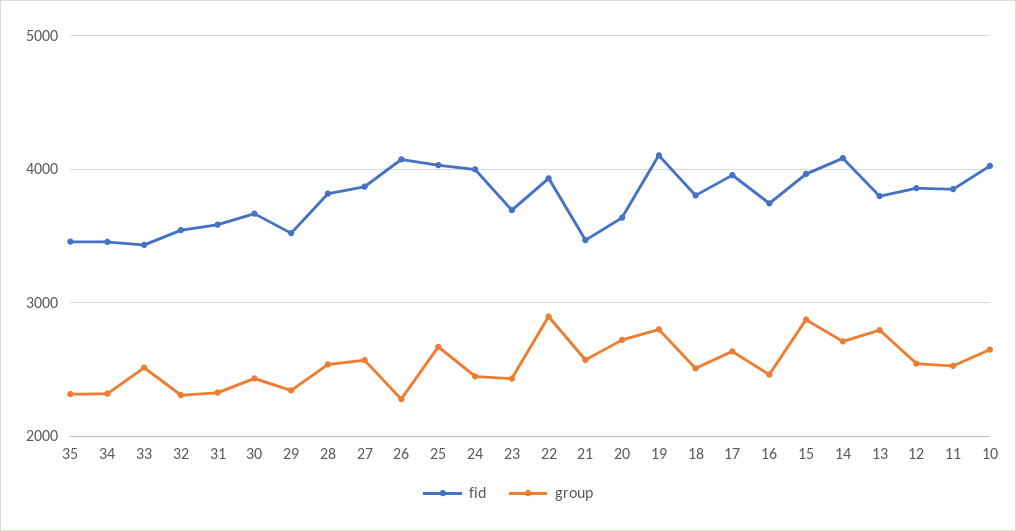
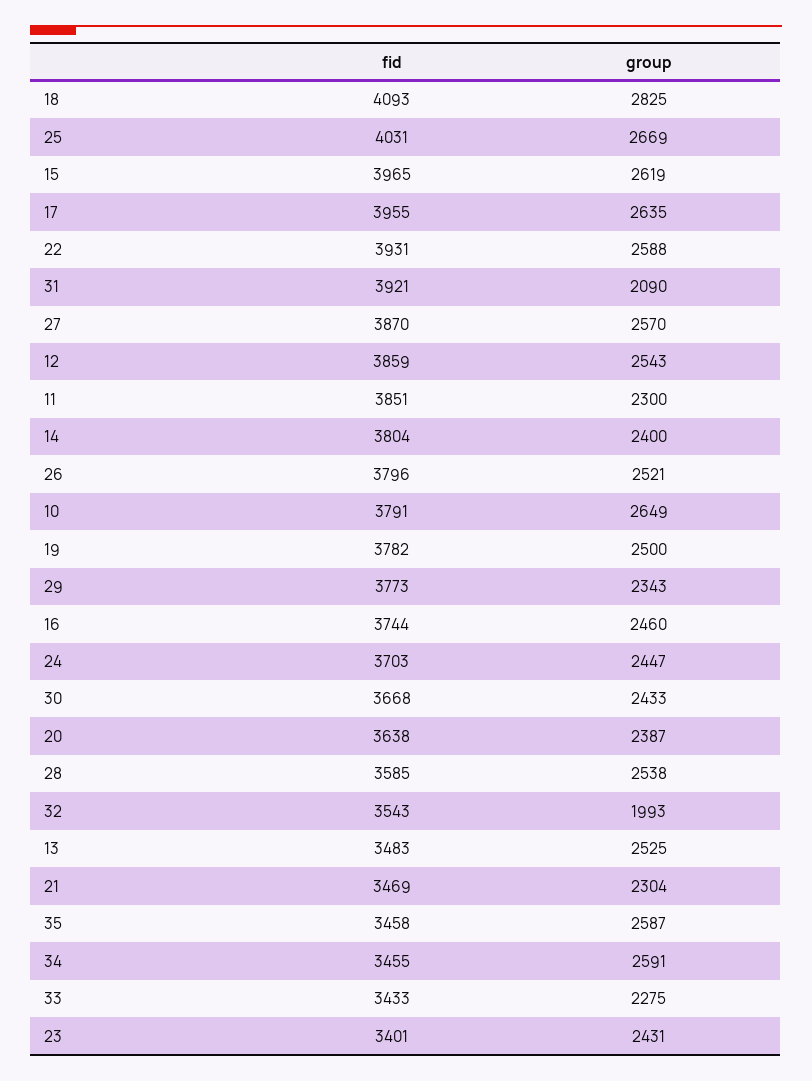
group, 35: 2300 -> 2587
group, 34: 2300 -> 2591
group, 33: 2500 -> 2275
group, 32: 2300 -> 1993
fid, 31: 3600 -> 3921
group, 31: 2300 -> 2090
fid, 29: 3500 -> 3773
fid, 28: 3800 -> 3585
fid, 26: 4100 -> 3796
group, 26: 2300 -> 2521
fid, 24: 4000 -> 3703
fid, 23: 3700 -> 3401
group, 22: 2900 -> 2588
group, 21: 2600 -> 2304
group, 20: 2700 -> 2387
fid, 19: 4100 -> 3782
group, 19: 2800 -> 2500
fid, 18: 3800 -> 4093
group, 18: 2500 -> 2825
group, 15: 2900 -> 2619
fid, 14: 4100 -> 3804
group, 14: 2700 -> 2400
fid, 13: 3800 -> 3483
group, 13: 2800 -> 2525
group, 11: 2500 -> 2300
fid, 10: 4000 -> 3791

